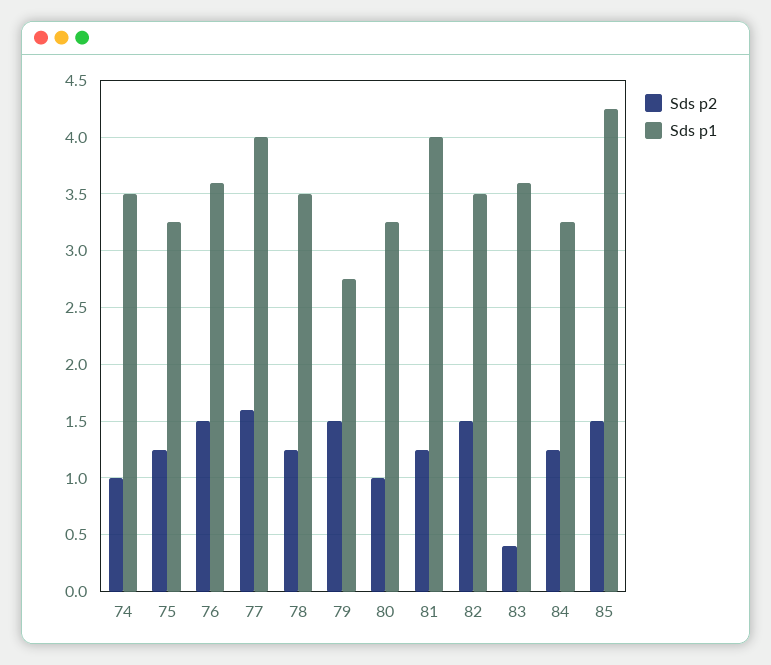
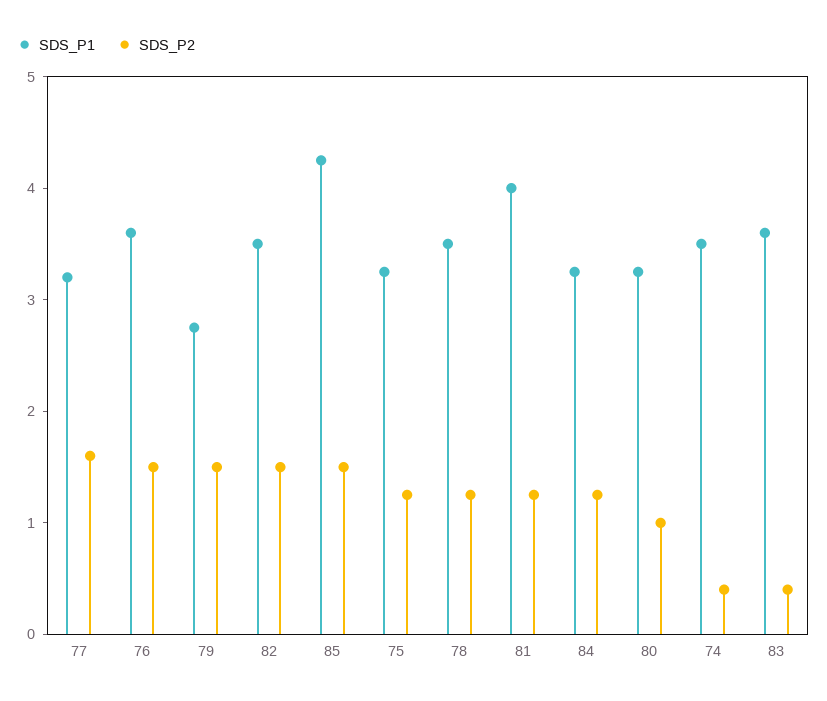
Sds p2, 74: 1 -> 0.4
Sds p1, 77: 4 -> 3.2

